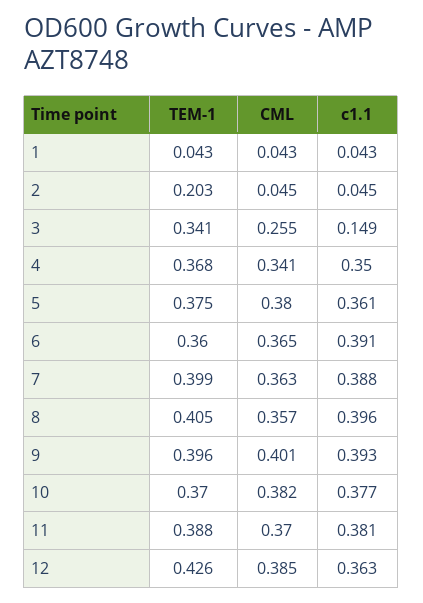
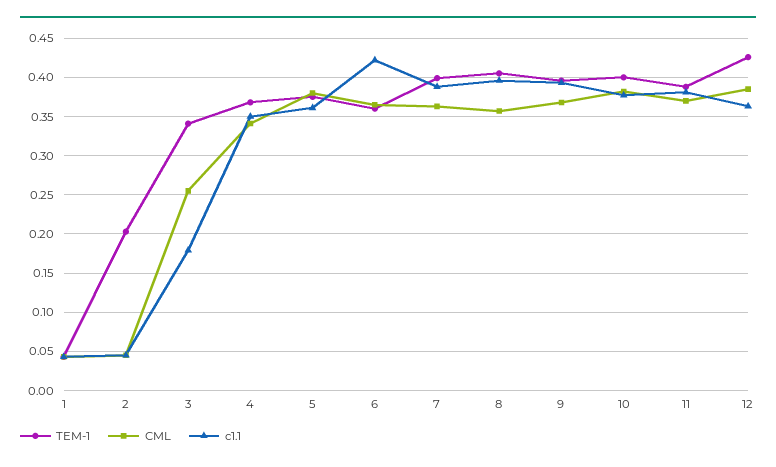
c1.1, 3: 0.149 -> 0.18
c1.1, 6: 0.391 -> 0.42
CML, 9: 0.401 -> 0.37
TEM-1, 10: 0.37 -> 0.4

